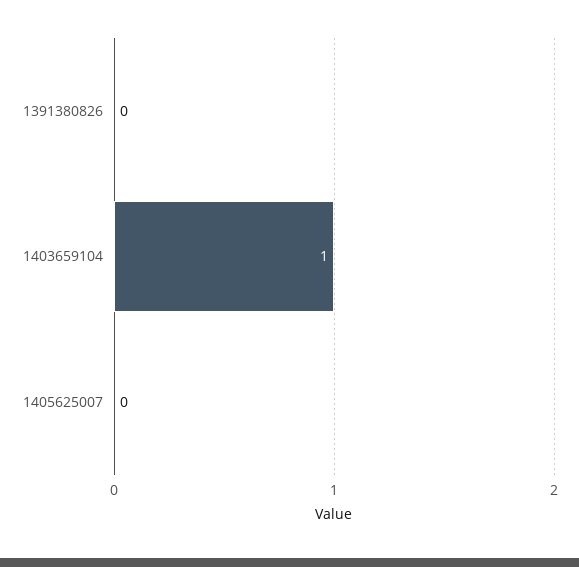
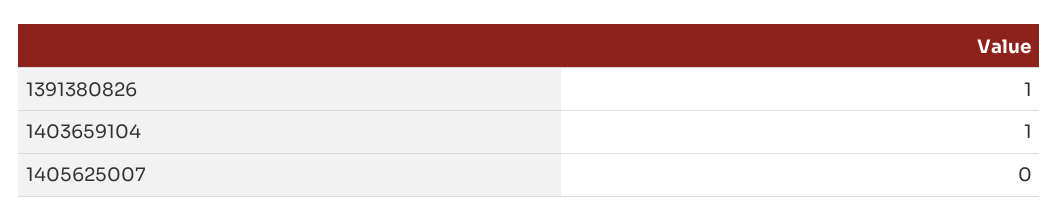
1391380826: 0 -> 1

